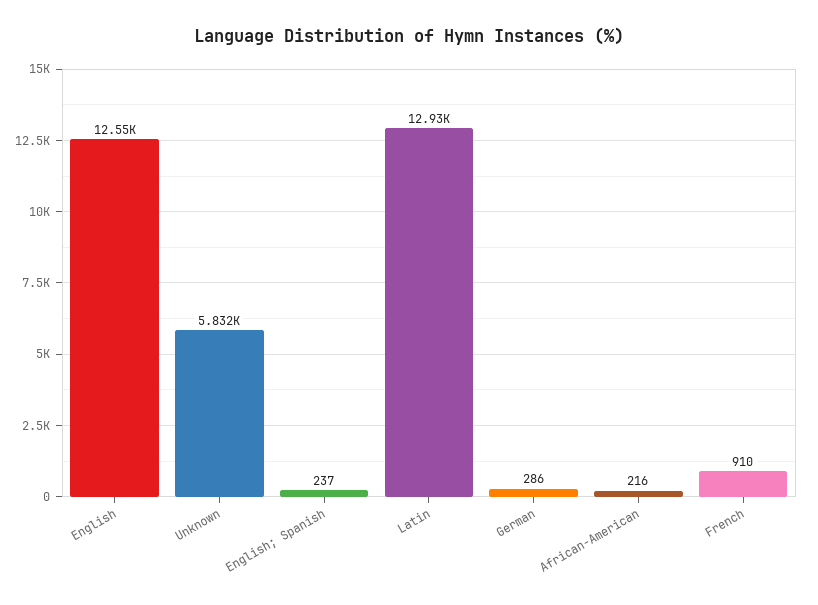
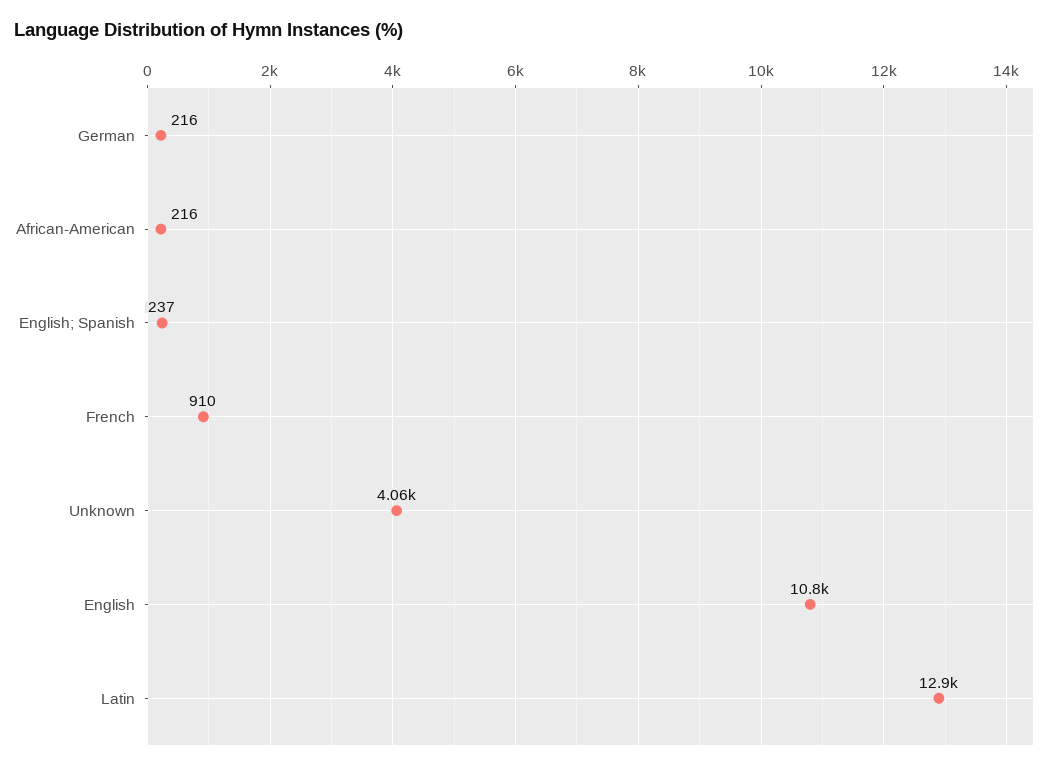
English: 12550 -> 10800
Unknown: 5832 -> 4060
German: 286 -> 216

